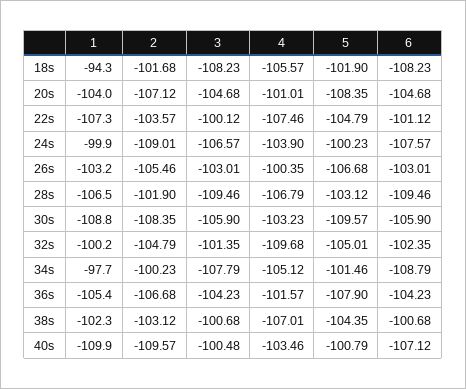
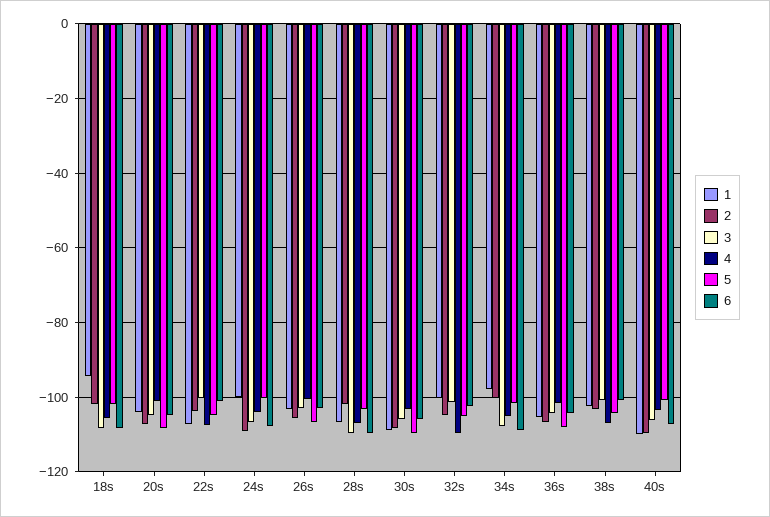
3, 40s: -100.48 -> -106

